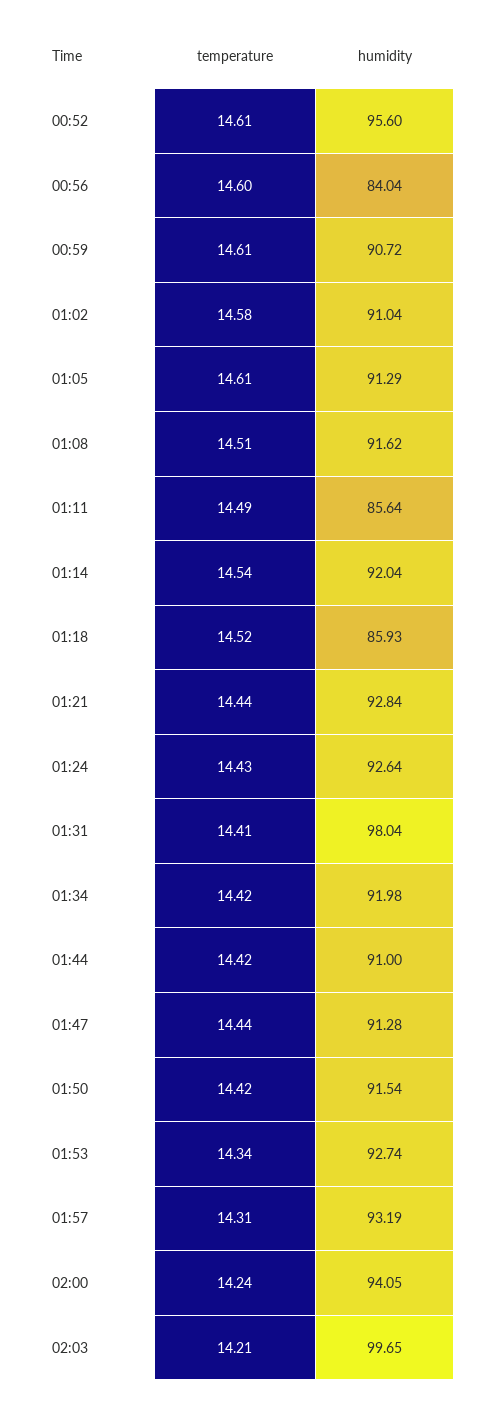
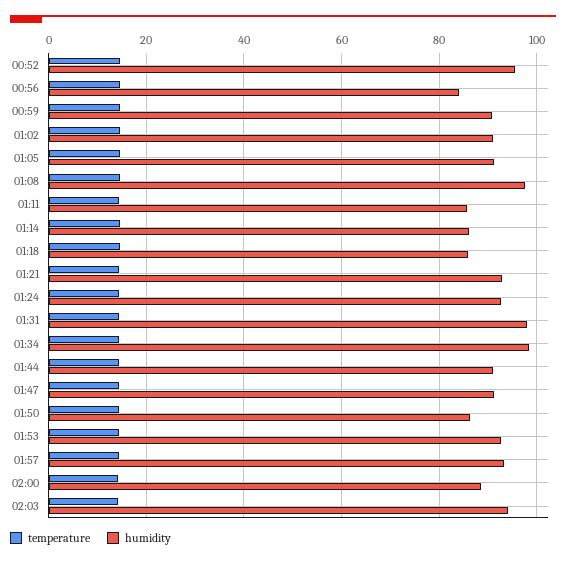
humidity, 01:08: 91.62 -> 98
humidity, 01:14: 92.04 -> 86
humidity, 01:34: 91.98 -> 98
humidity, 01:50: 91.54 -> 86
humidity, 02:00: 94.05 -> 88
humidity, 02:03: 99.65 -> 94

